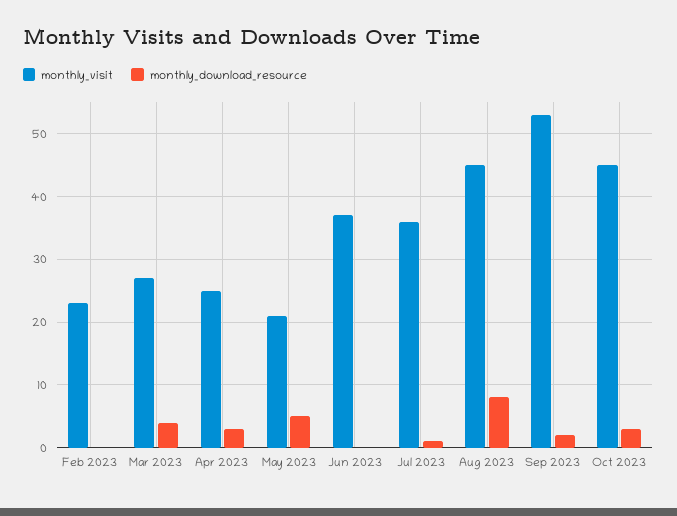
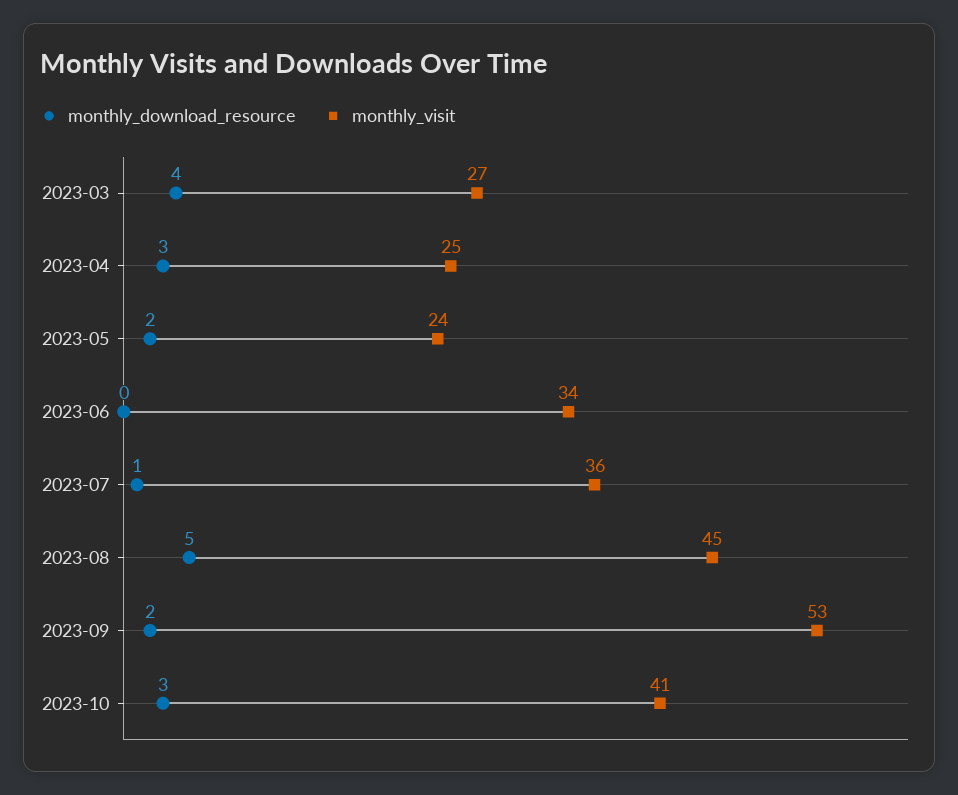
monthly_visit, Feb 2023: 23 -> none
monthly_download_resource, Feb 2023: 0 -> none
monthly_visit, May 2023: 21 -> 24
monthly_download_resource, May 2023: 5 -> 2
monthly_visit, Jun 2023: 37 -> 34
monthly_download_resource, Aug 2023: 8 -> 5
monthly_visit, Oct 2023: 45 -> 41

